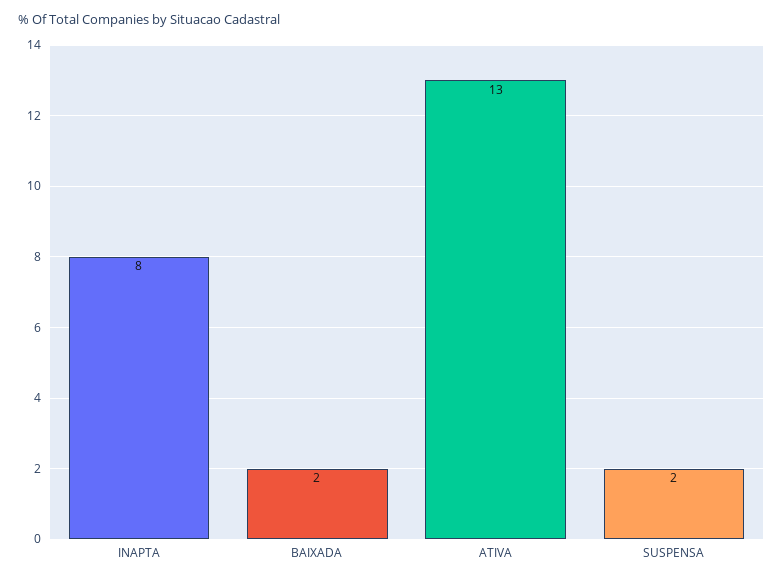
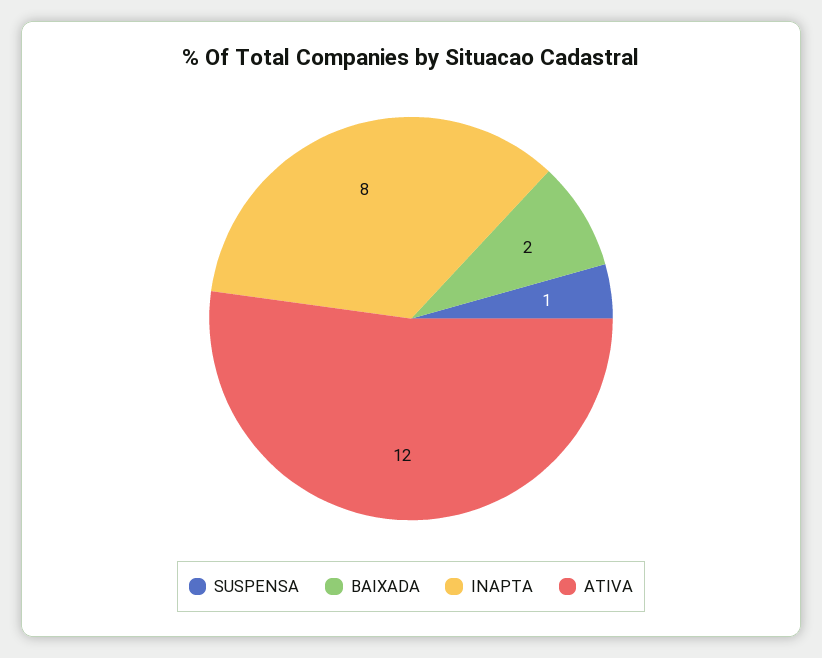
ATIVA: 13 -> 12
SUSPENSA: 2 -> 1

